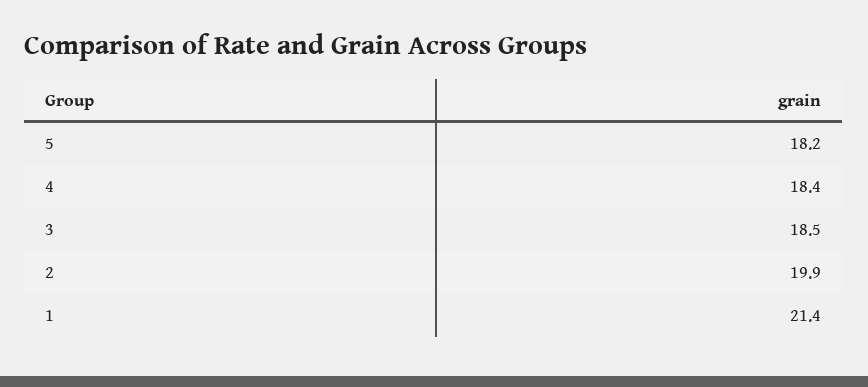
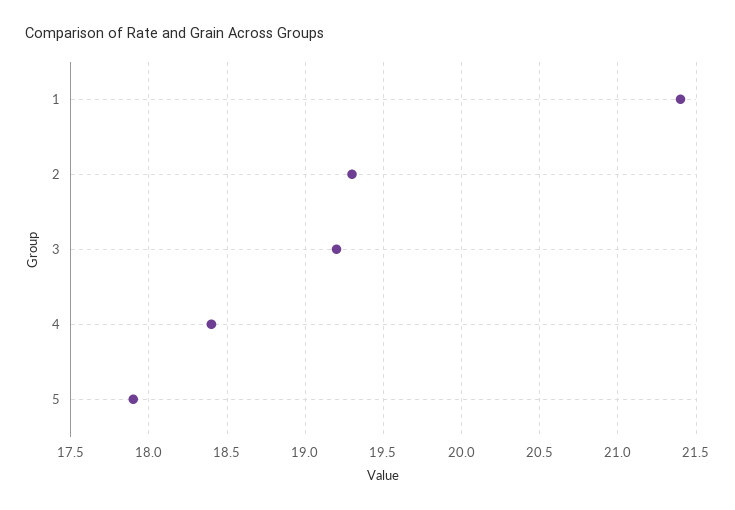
5: 18.2 -> 17.9
3: 18.5 -> 19.2
2: 19.9 -> 19.3

